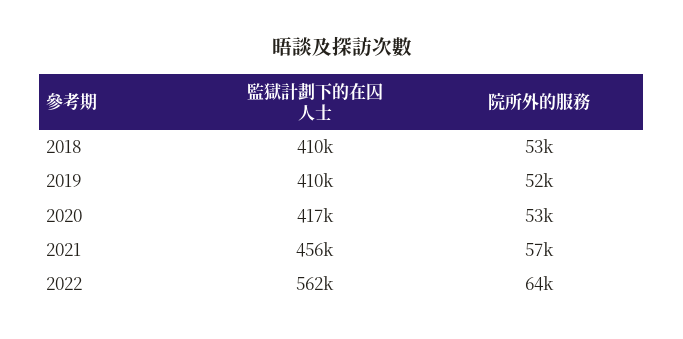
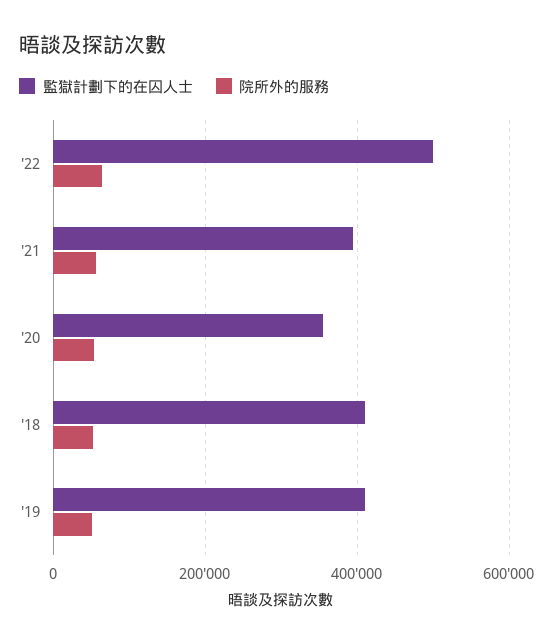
監獄計劃下的在囚人士, 2020: 417000 -> 360000
監獄計劃下的在囚人士, 2021: 456000 -> 400000
監獄計劃下的在囚人士, 2022: 562000 -> 500000

